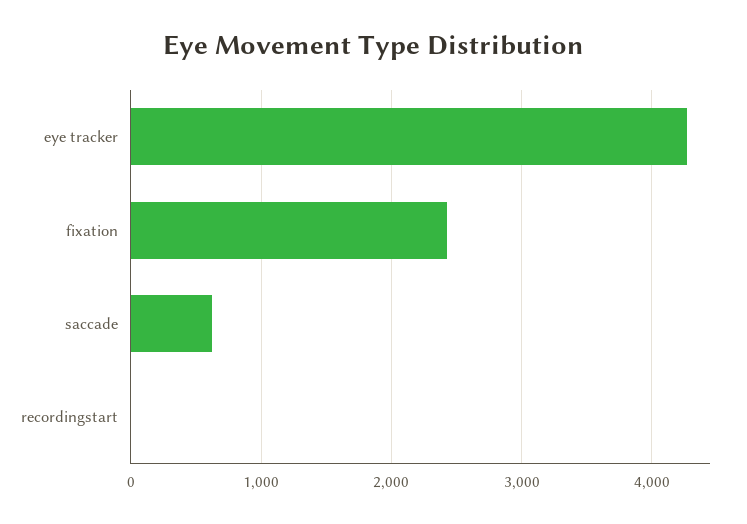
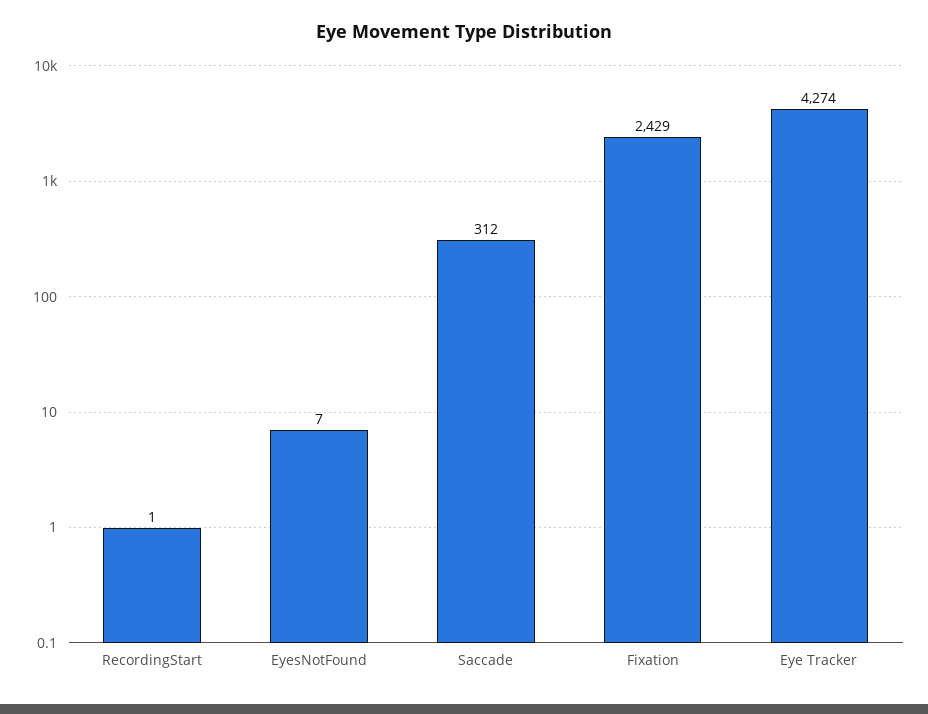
saccade: 600 -> 312
EyesNotFound: none -> 7

